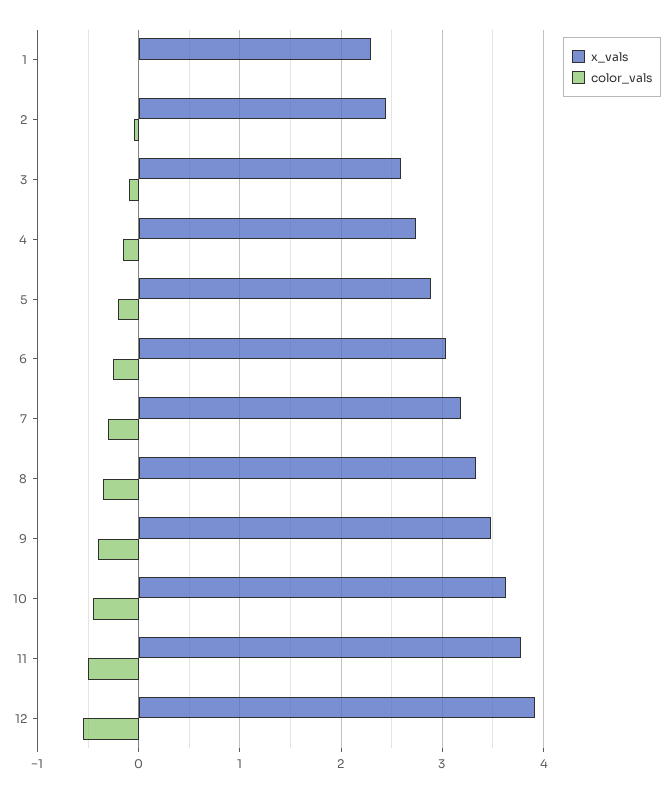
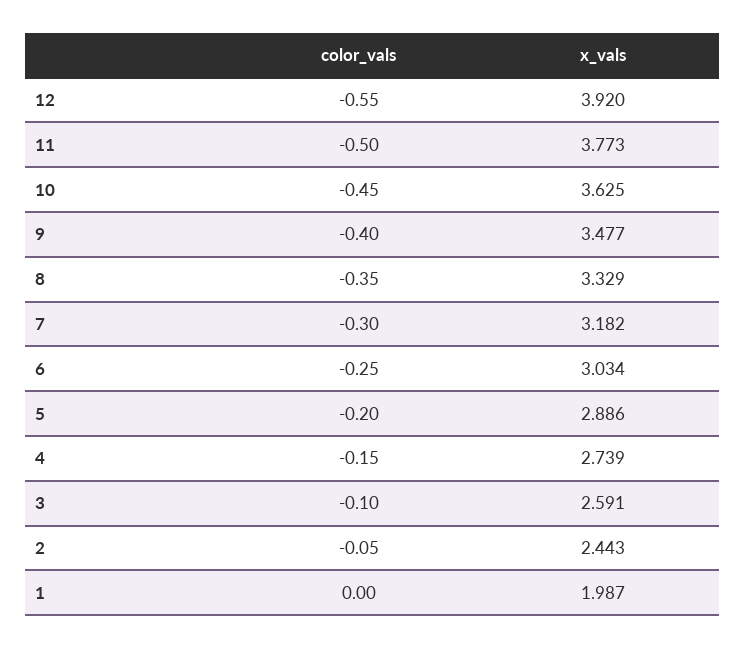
x_vals, 1: 2.3 -> 1.987

